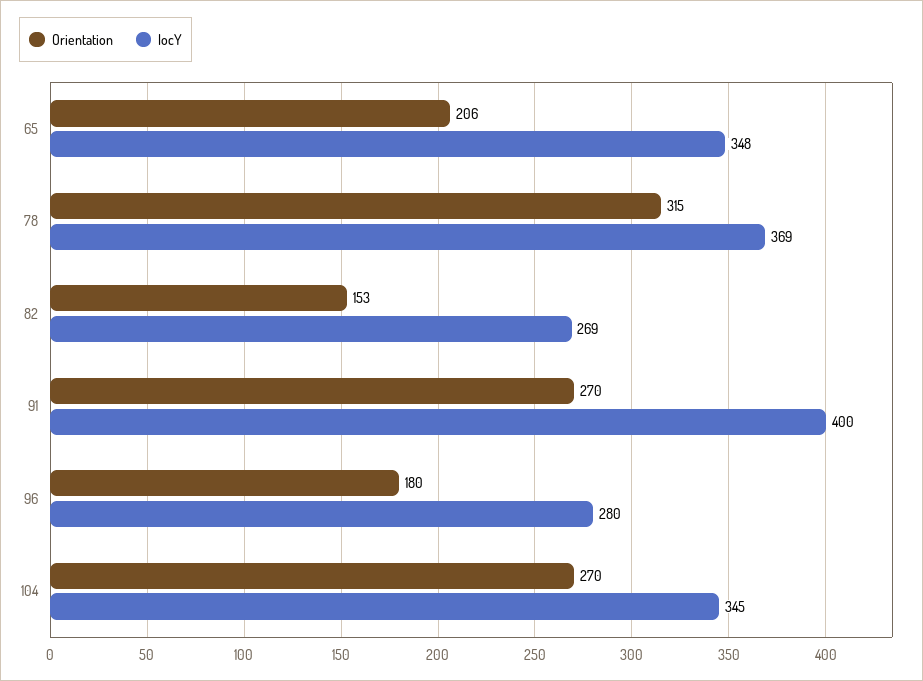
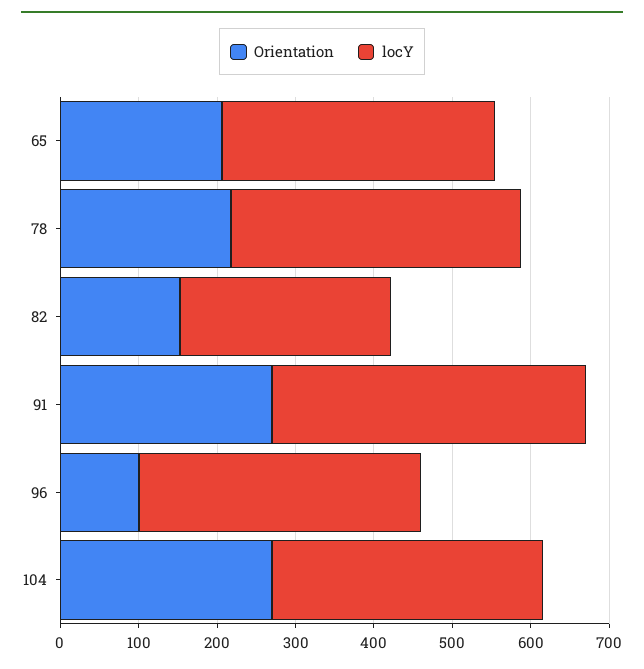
Orientation, 78: 315 -> 220
Orientation, 96: 180 -> 100
locY, 96: 280 -> 360

